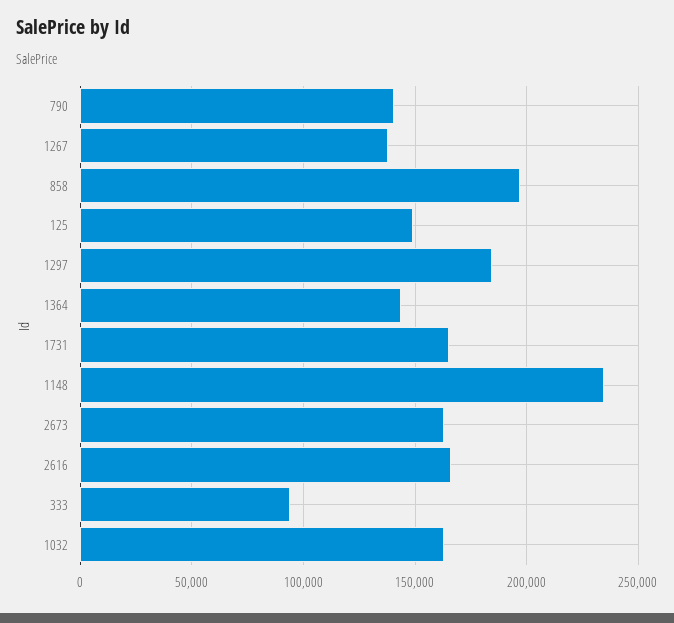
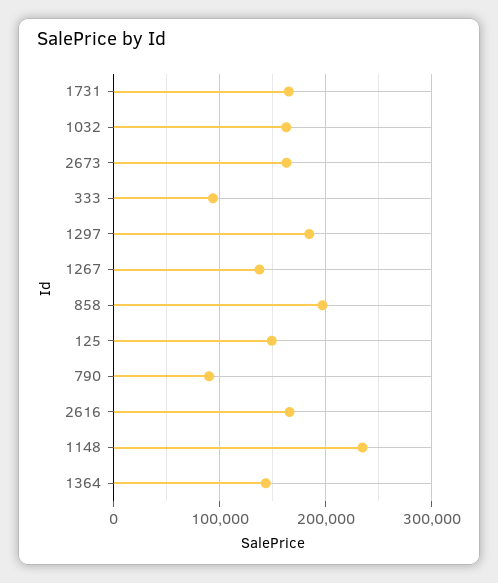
790: 140000 -> 90000

